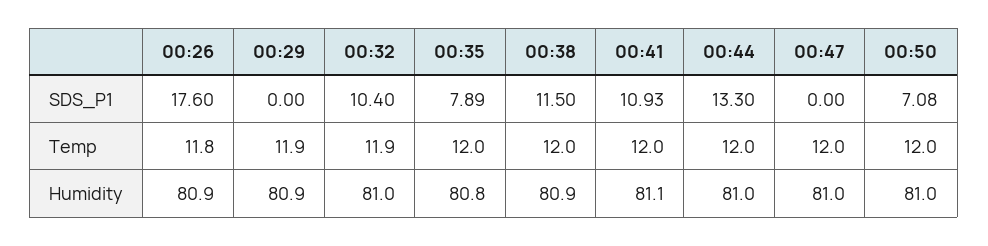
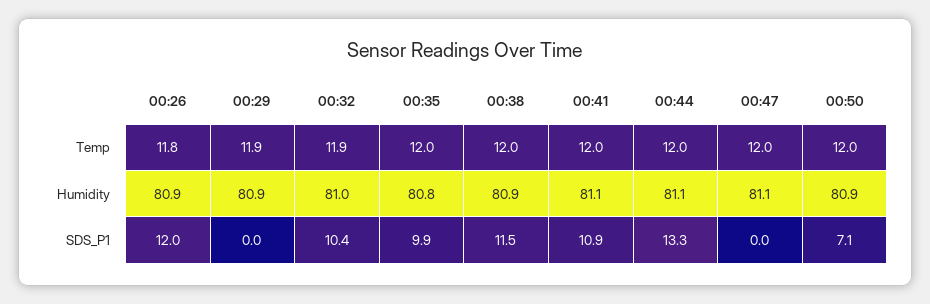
00:26, SDS_P1: 17.6 -> 12
00:35, SDS_P1: 7.89 -> 9.9
00:44, Humidity: 81 -> 81.1
00:47, Humidity: 81 -> 81.1
00:50, Humidity: 81 -> 80.9

